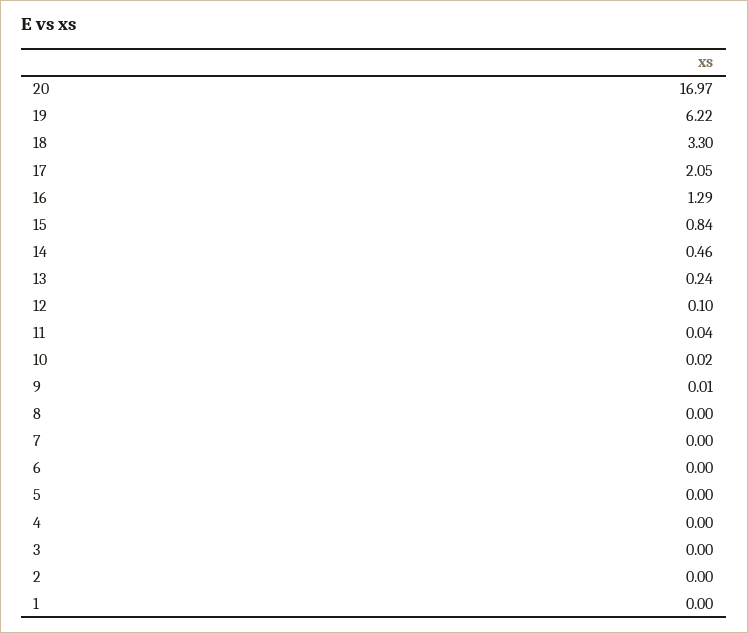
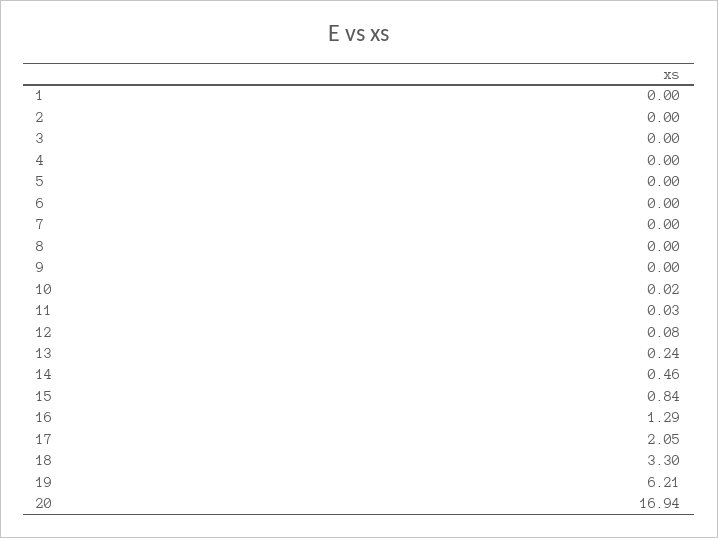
20: 16.97 -> 16.94
19: 6.22 -> 6.21
12: 0.1 -> 0.08
11: 0.04 -> 0.03
9: 0.01 -> 0

